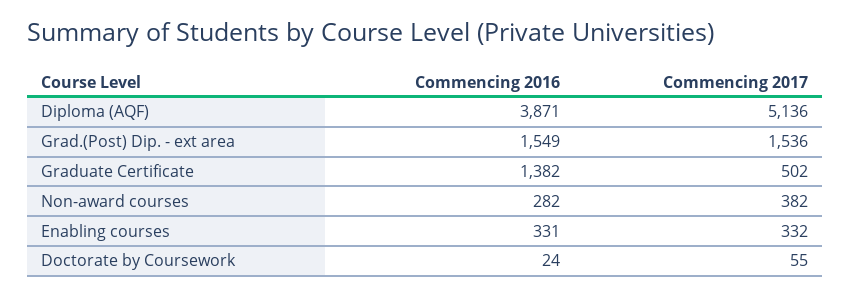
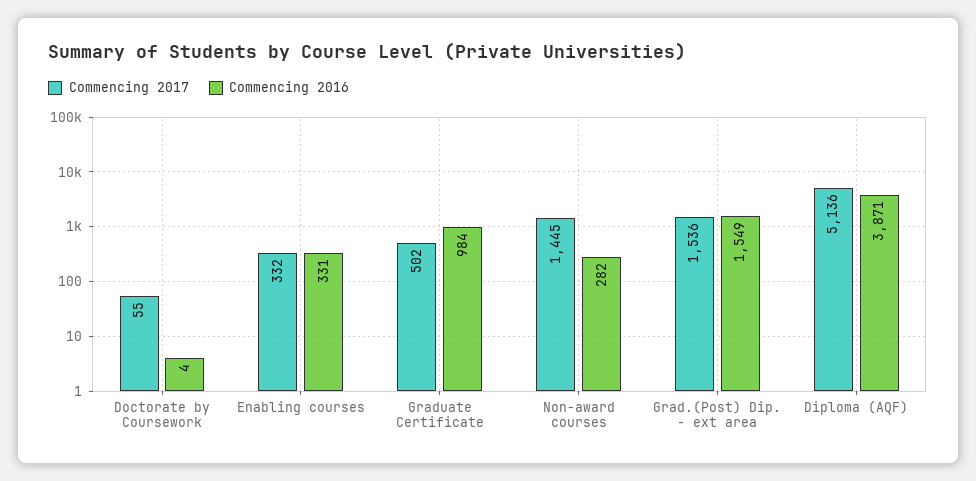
Commencing 2016, Graduate Certificate: 1382 -> 984
Commencing 2017, Non-award courses: 382 -> 1445
Commencing 2016, Doctorate by Coursework: 24 -> 4

